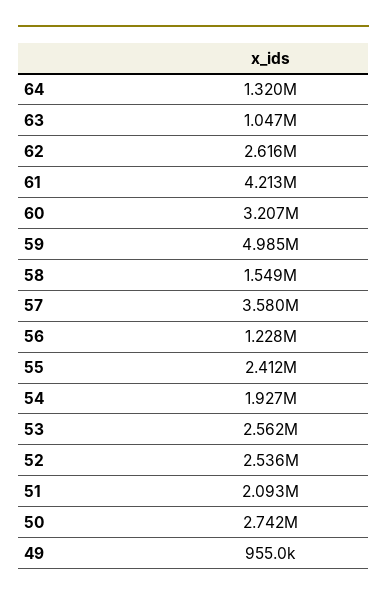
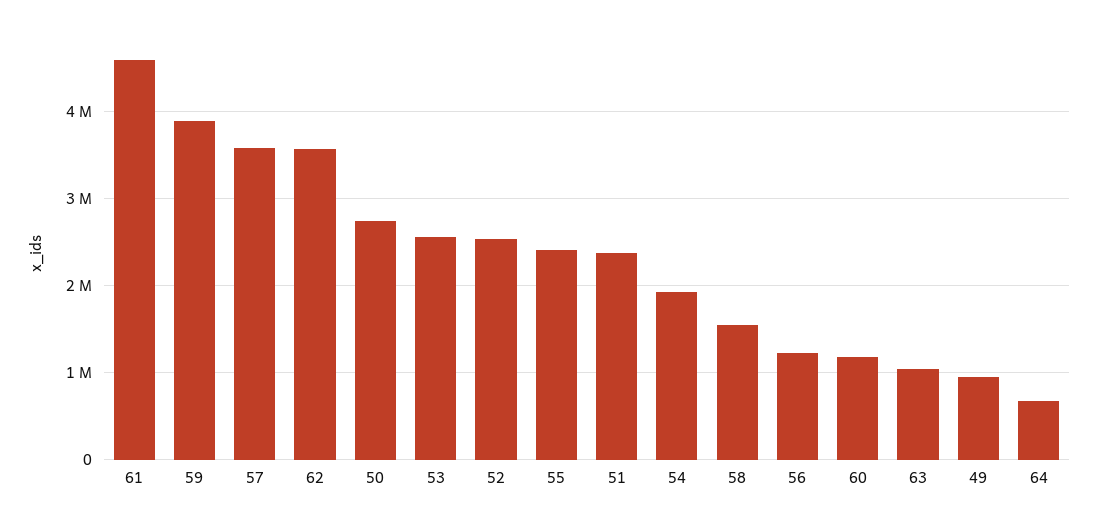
64: 1320000 -> 700000
62: 2616000 -> 3600000
61: 4213000 -> 4600000
60: 3207000 -> 1200000
59: 4985000 -> 3900000
51: 2093000 -> 2400000

